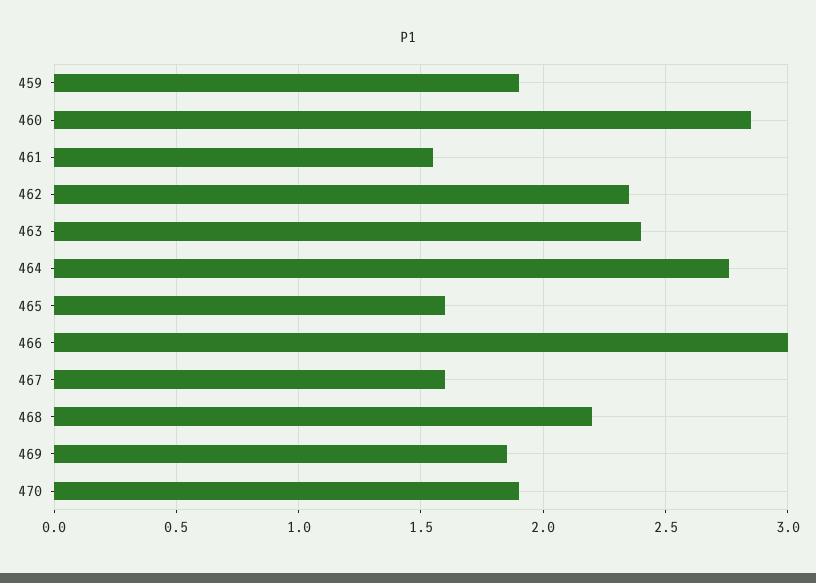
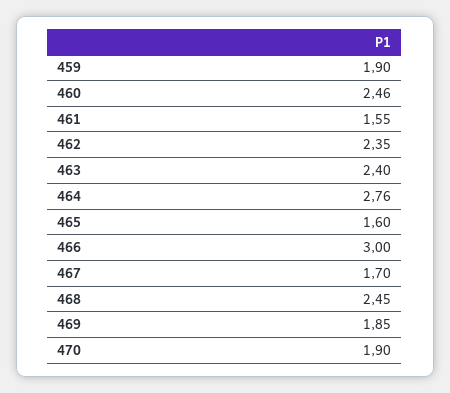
460: 2.85 -> 2.46
467: 1.6 -> 1.7
468: 2.2 -> 2.45

